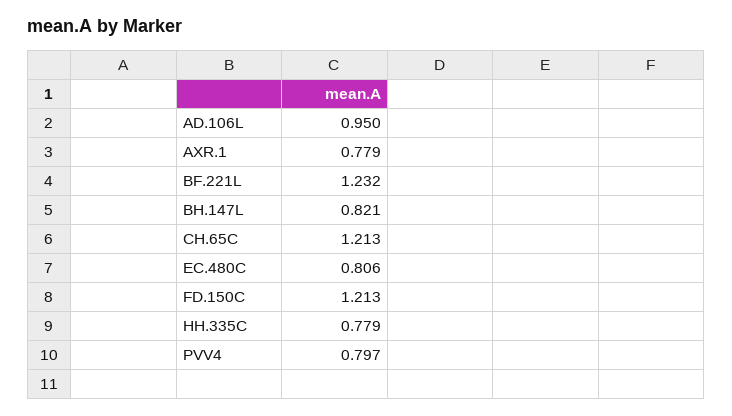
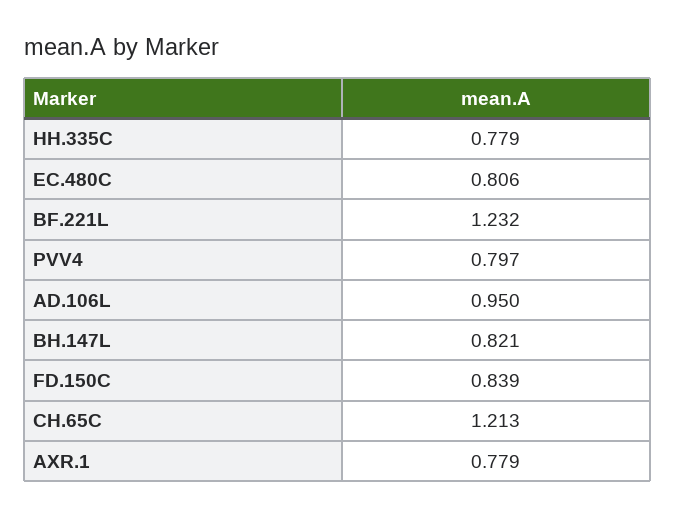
FD.150C: 1.213 -> 0.839

